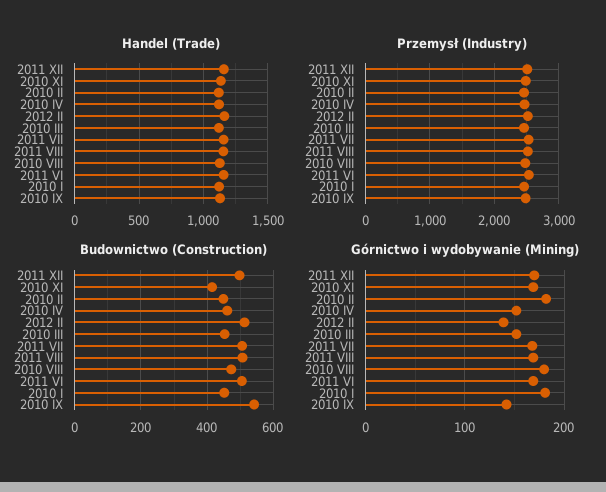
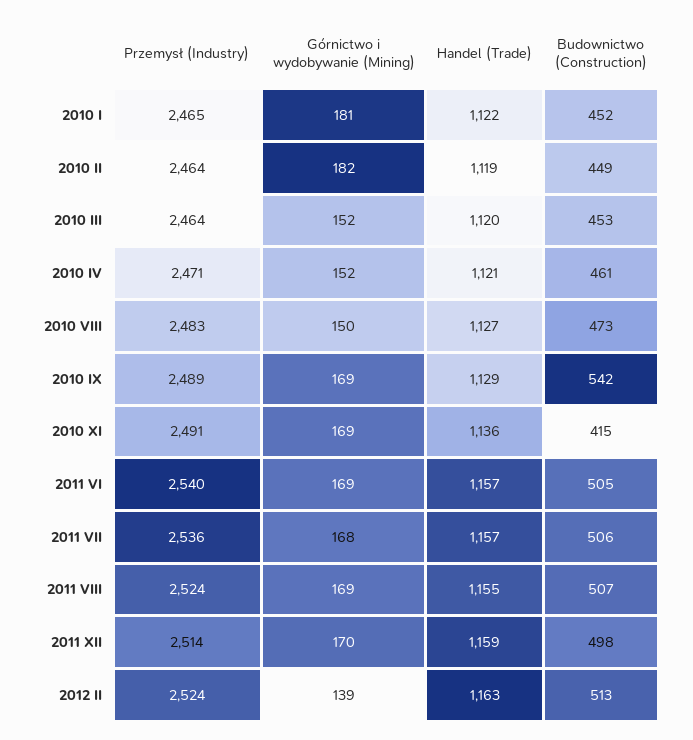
Górnictwo i wydobywanie (Mining), 2010 VIII: 180 -> 150
Górnictwo i wydobywanie (Mining), 2010 IX: 140 -> 169

